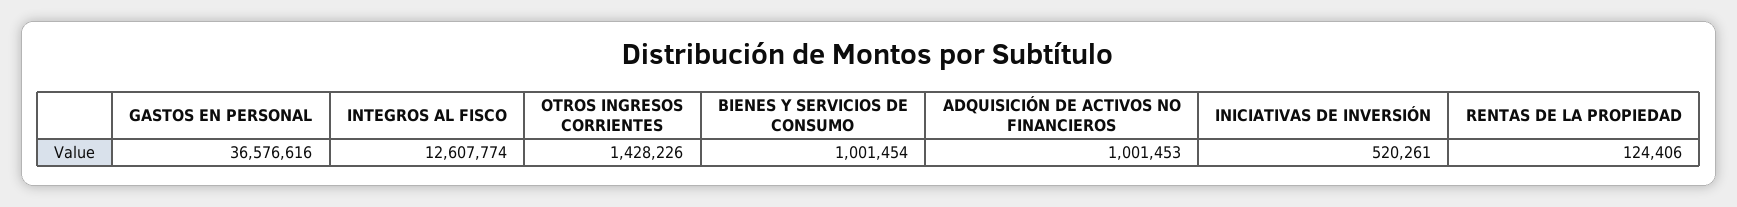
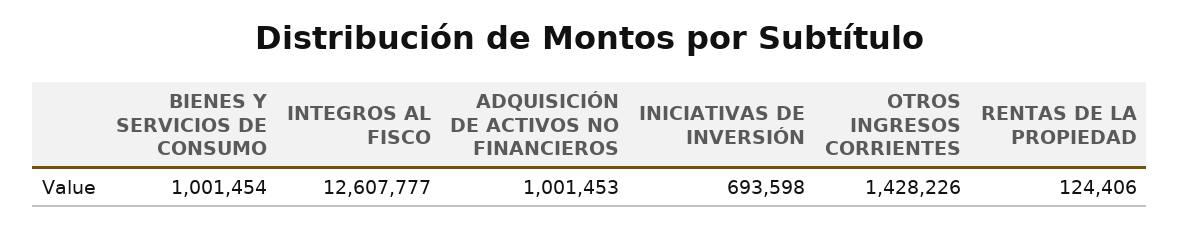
GASTOS EN PERSONAL: 36576616 -> none
INTEGROS AL FISCO: 12607774 -> 12607777
INICIATIVAS DE INVERSIÓN: 520261 -> 693598

